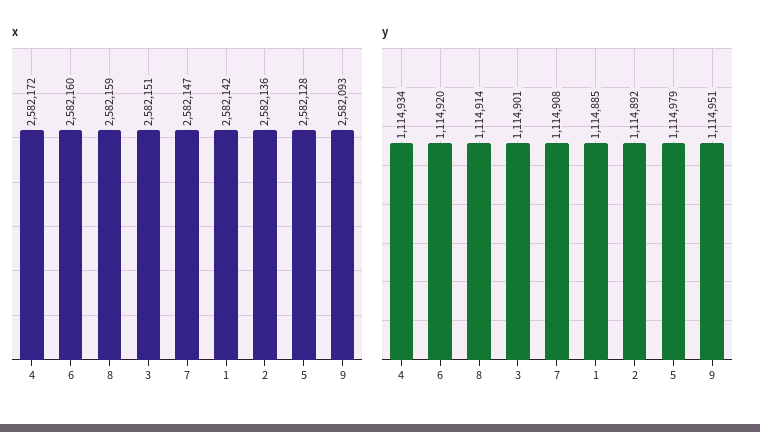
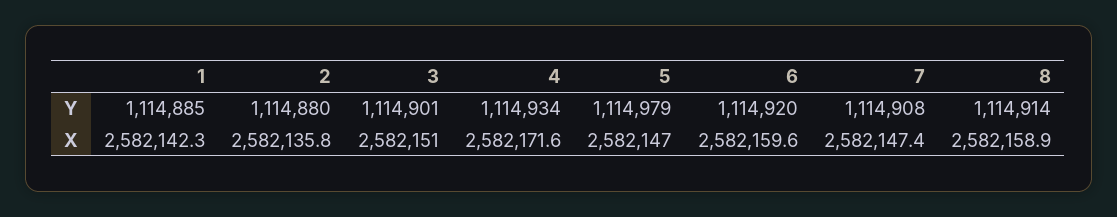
x, 5: 2582128 -> 2582147
x, 9: 2582093 -> none
y, 2: 1114892 -> 1114880
y, 9: 1114951 -> none

